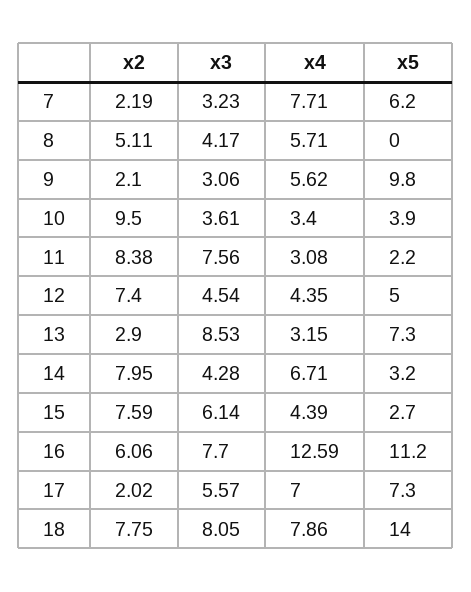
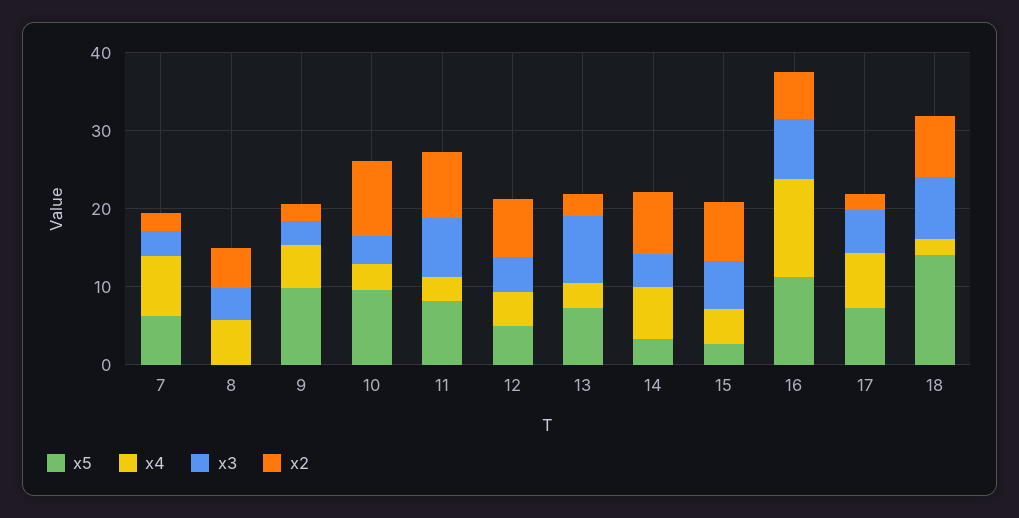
x5, 10: 3.9 -> 10
x5, 11: 2.2 -> 8
x4, 18: 7.86 -> 2

